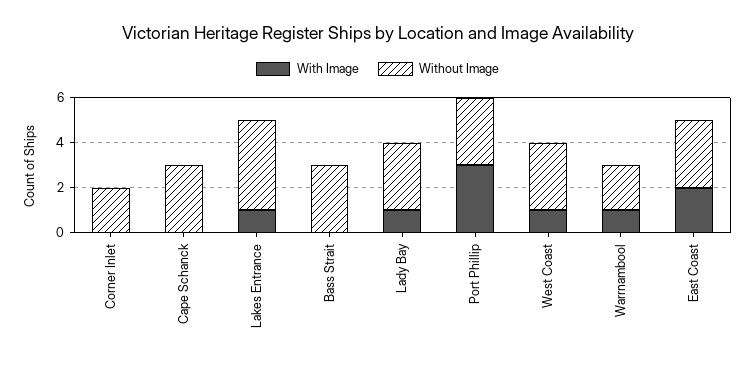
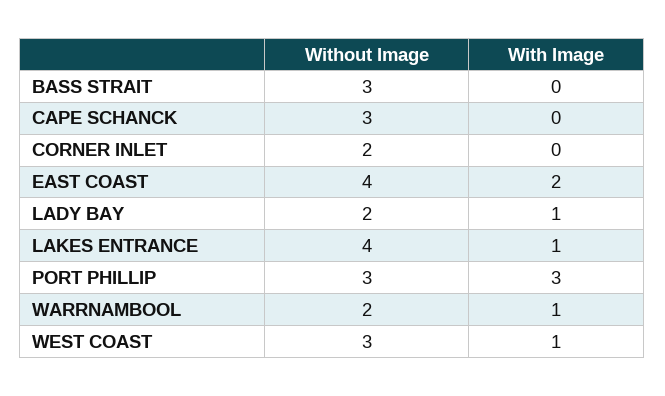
Without Image, Lady Bay: 3 -> 2
Without Image, East Coast: 3 -> 4

